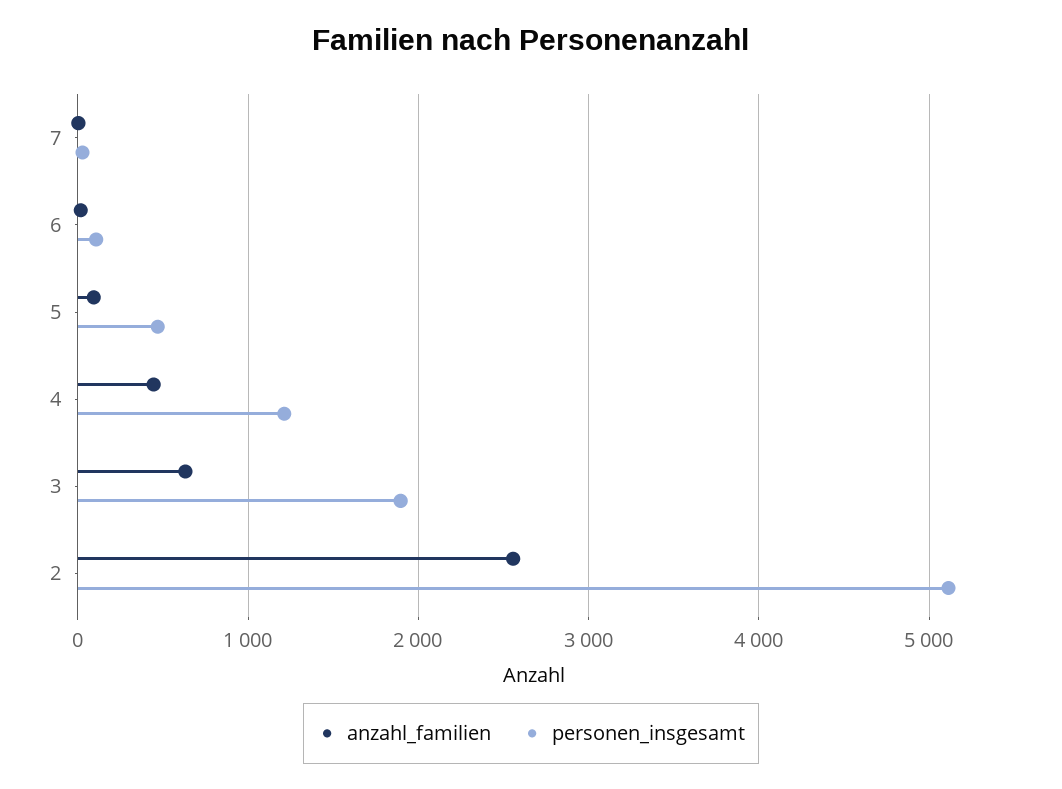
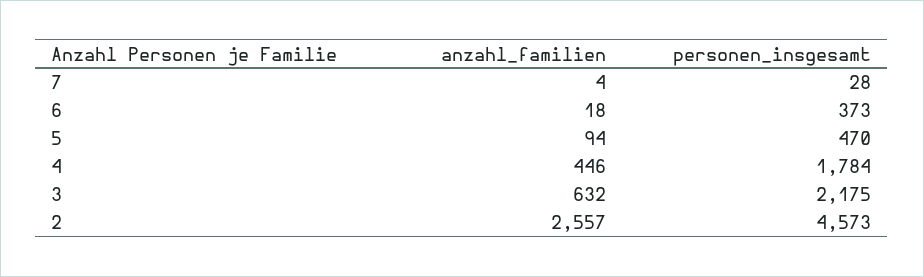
personen_insgesamt, 6: 100 -> 373
personen_insgesamt, 4: 1200 -> 1784
personen_insgesamt, 3: 1900 -> 2175
personen_insgesamt, 2: 5100 -> 4573

